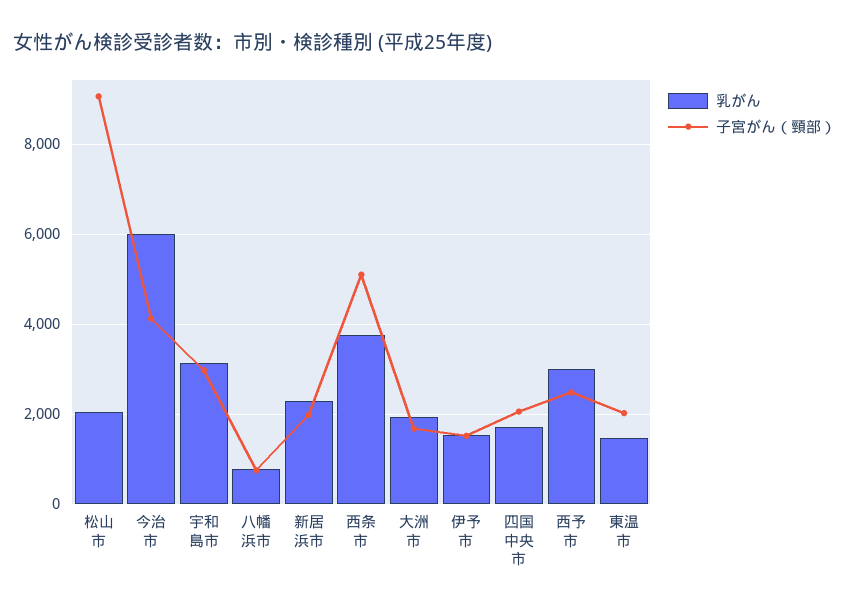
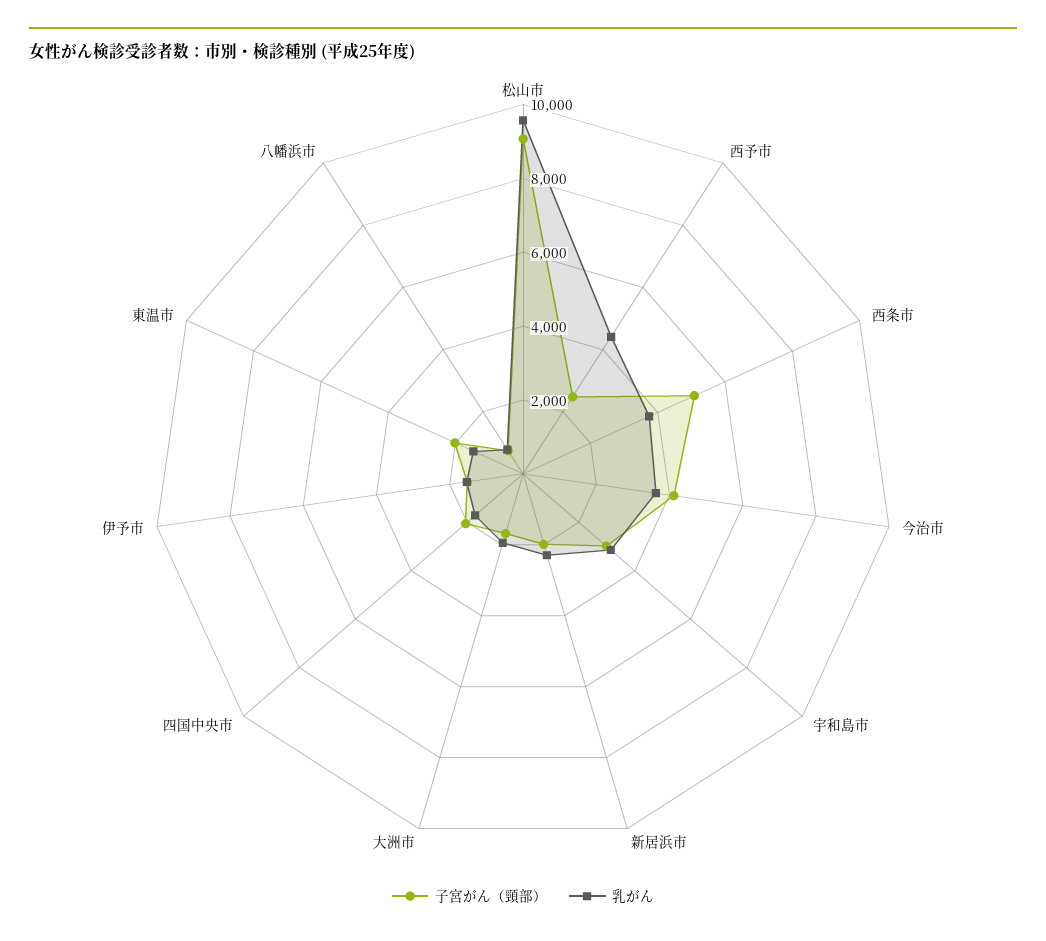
乳がん, 松山市: 2000 -> 9500
乳がん, 今治市: 6000 -> 3500
乳がん, 西予市: 3000 -> 4500

